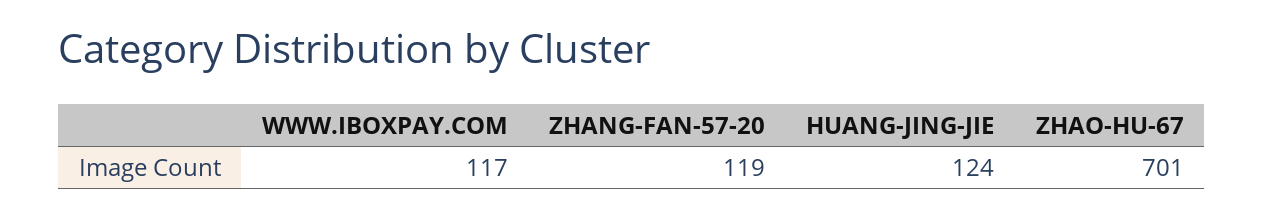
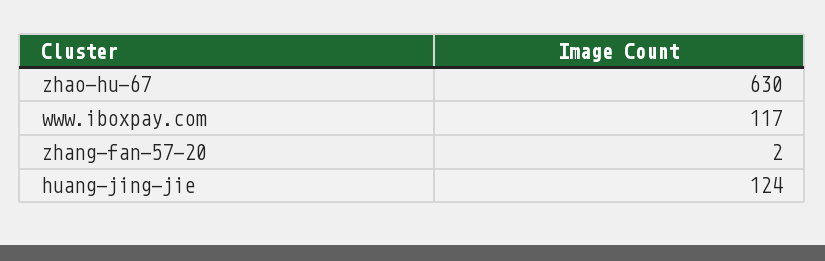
ZHANG-FAN-57-20: 119 -> 2
ZHAO-HU-67: 701 -> 630

